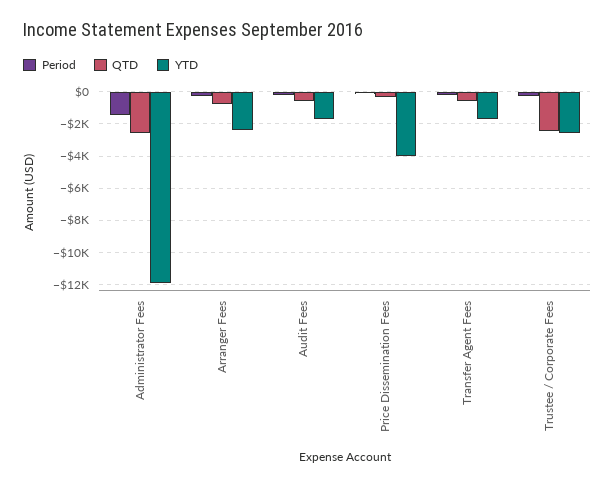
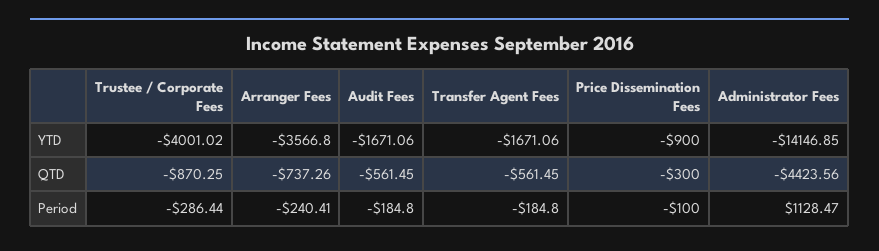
Period, Administrator Fees: -1500 -> 1128.47
QTD, Administrator Fees: -2500 -> -4423.56
YTD, Administrator Fees: -12000 -> -14146.85
YTD, Arranger Fees: -2500 -> -3566.8
YTD, Price Dissemination Fees: -4000 -> -900
QTD, Trustee / Corporate Fees: -2500 -> -870.25
YTD, Trustee / Corporate Fees: -2500 -> -4001.02

